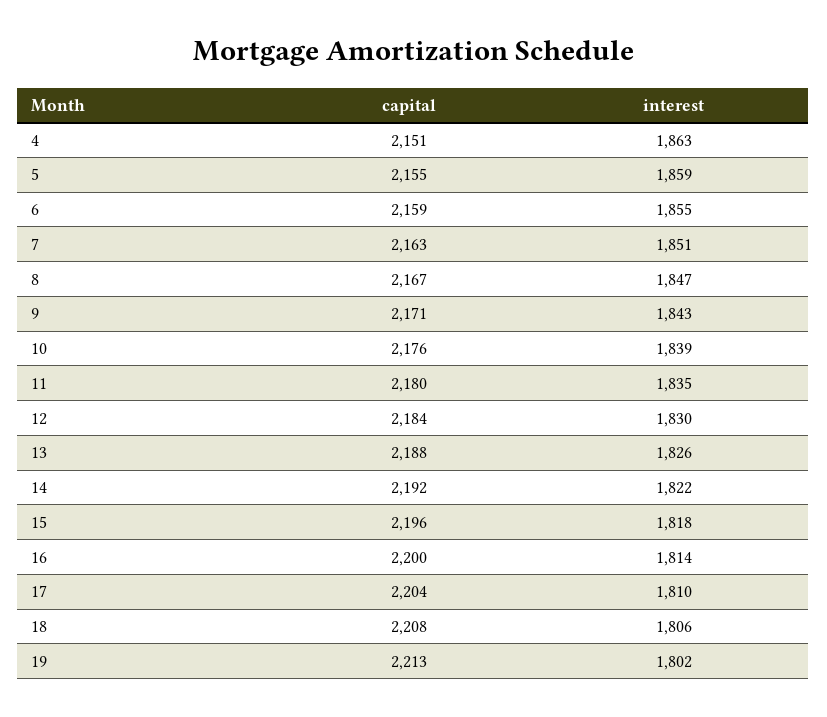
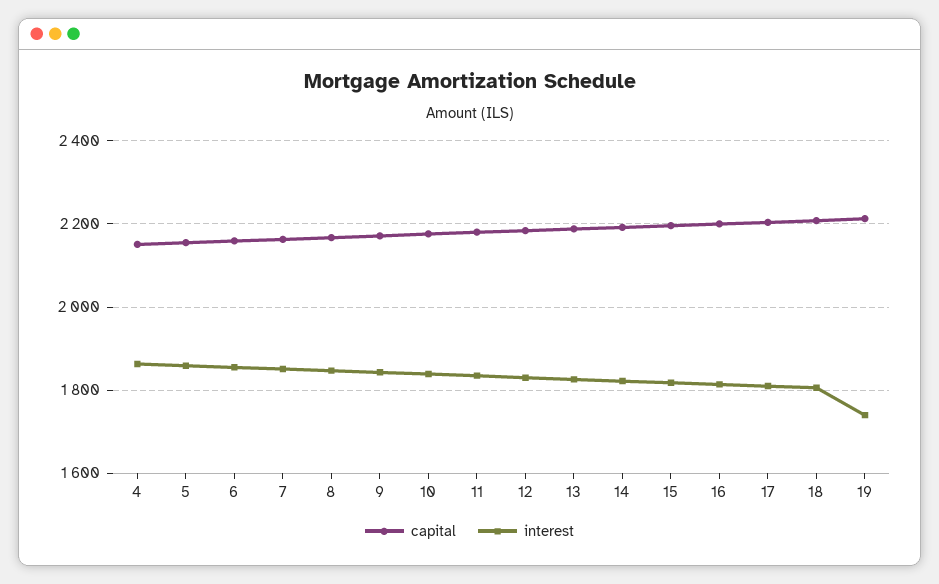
interest, 19: 1802 -> 1740

